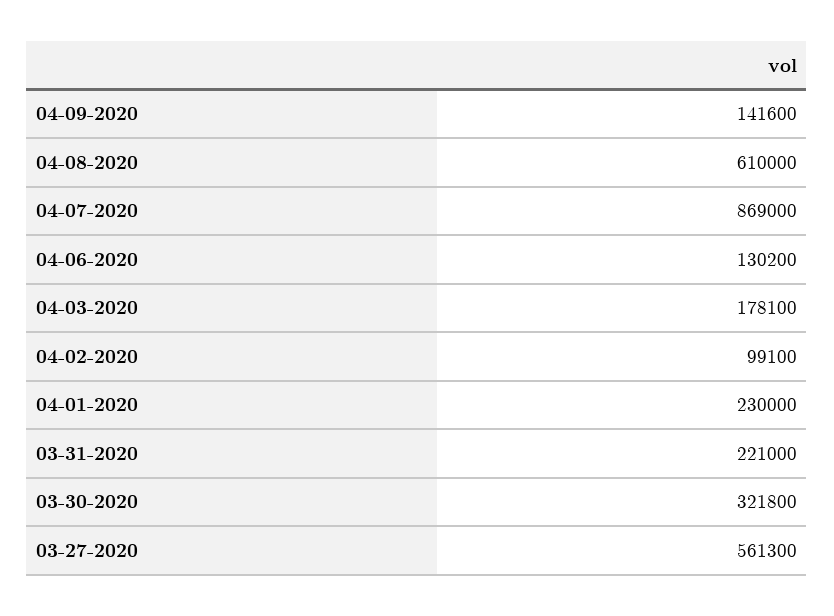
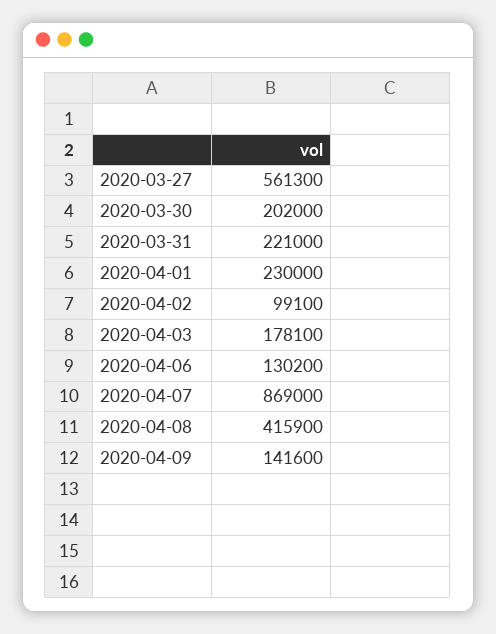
04-08-2020: 610000 -> 415900
03-30-2020: 321800 -> 202000

